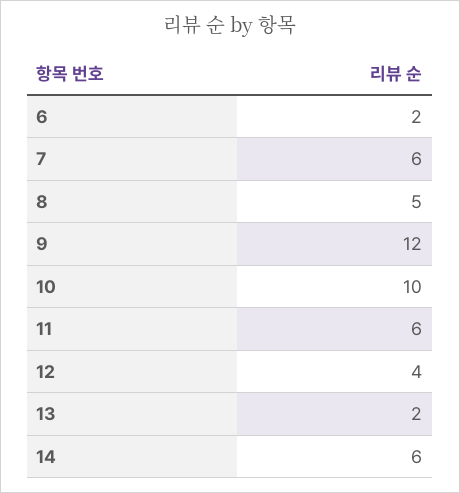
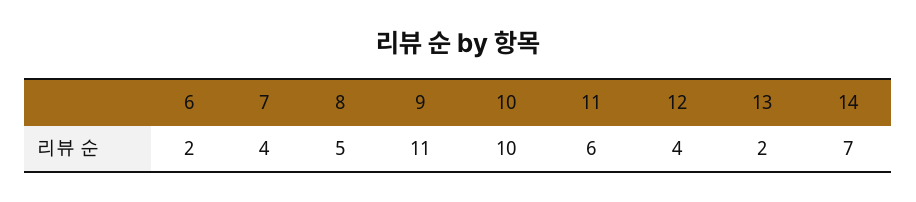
7: 6 -> 4
9: 12 -> 11
14: 6 -> 7

